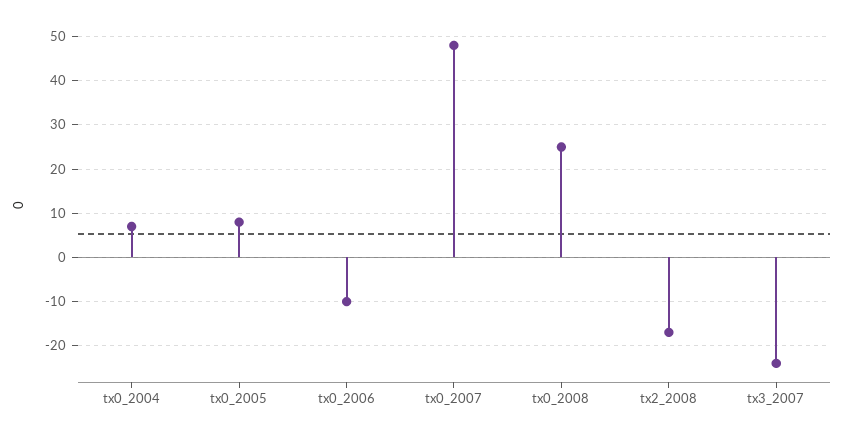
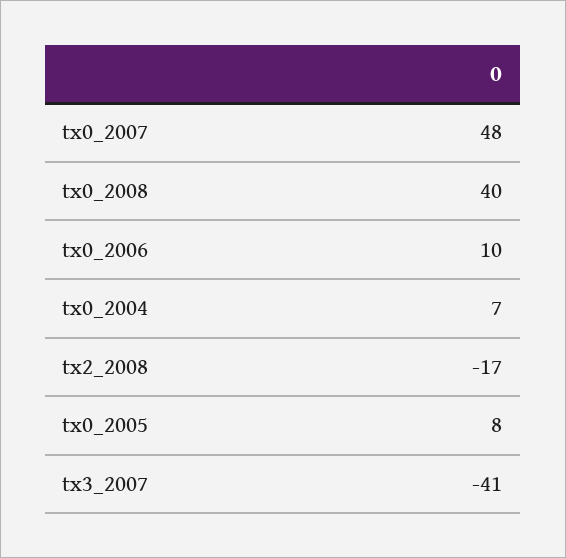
tx0_2006: -10 -> 10
tx0_2008: 25 -> 40
tx3_2007: -25 -> -41

